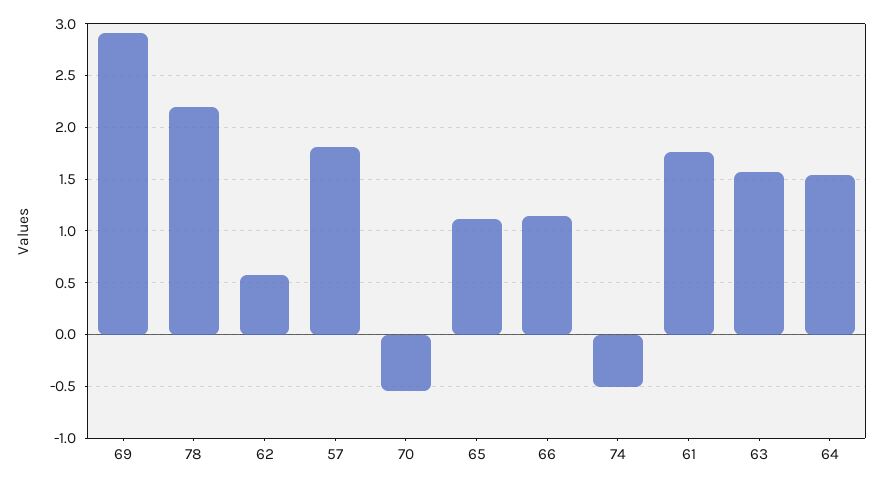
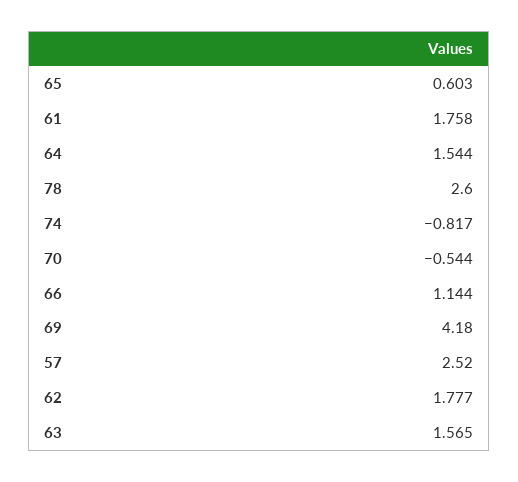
69: 2.9 -> 4.18
78: 2.2 -> 2.6
62: 0.6 -> 1.777
57: 1.8 -> 2.52
65: 1.1 -> 0.603
74: -0.5 -> -0.817

